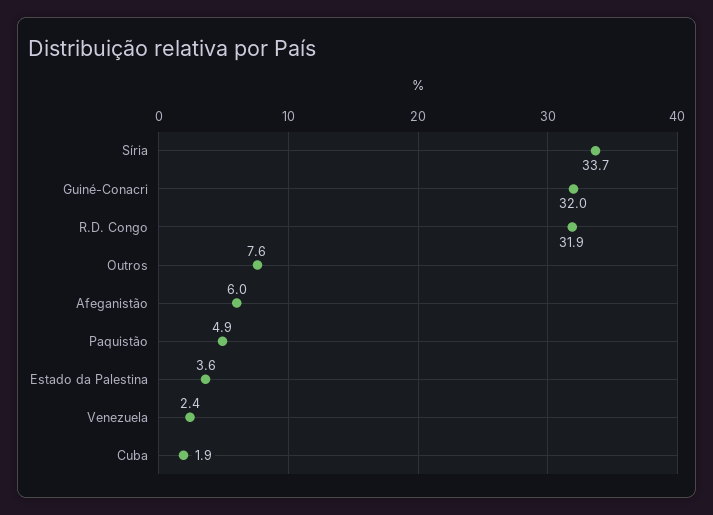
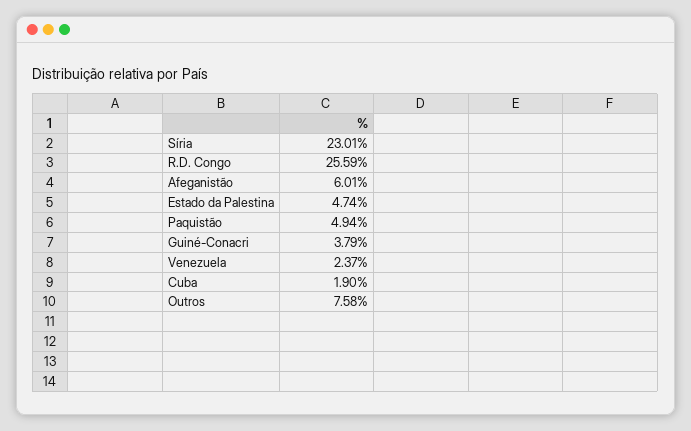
Síria: 33.7 -> 23.01
Guiné-Conacri: 32 -> 3.79
R.D. Congo: 31.9 -> 25.59
Estado da Palestina: 3.6 -> 4.74

